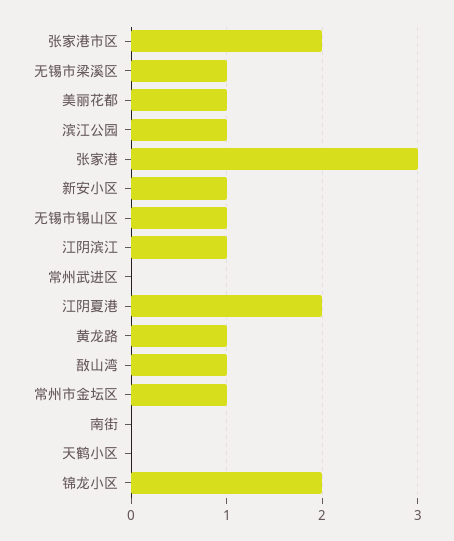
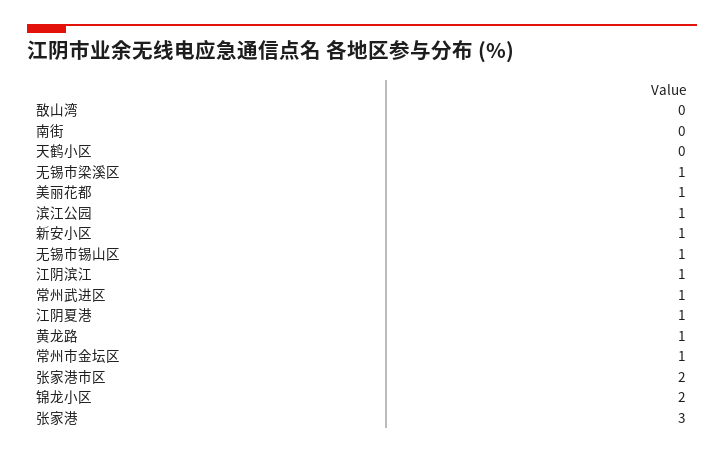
常州武进区: 0 -> 1
江阴夏港: 2 -> 1
敔山湾: 1 -> 0

